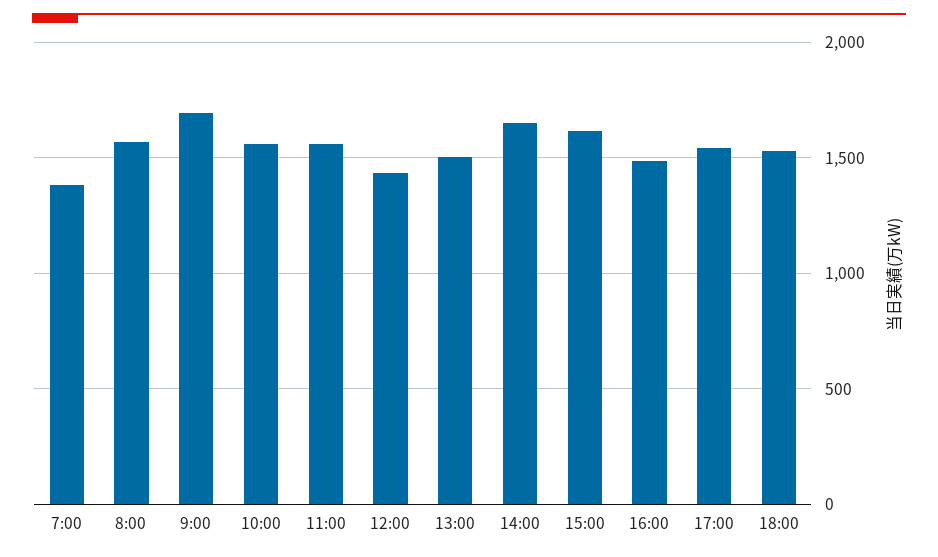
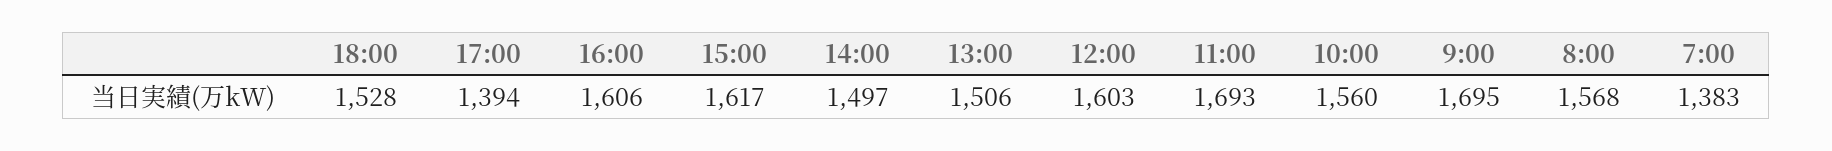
11:00: 1550 -> 1693
12:00: 1450 -> 1603
14:00: 1650 -> 1497
16:00: 1500 -> 1606
17:00: 1550 -> 1394

